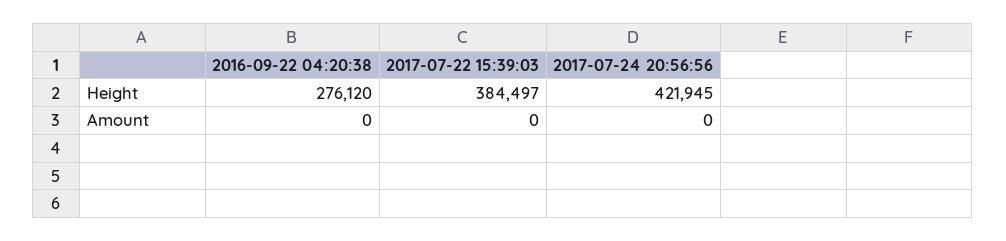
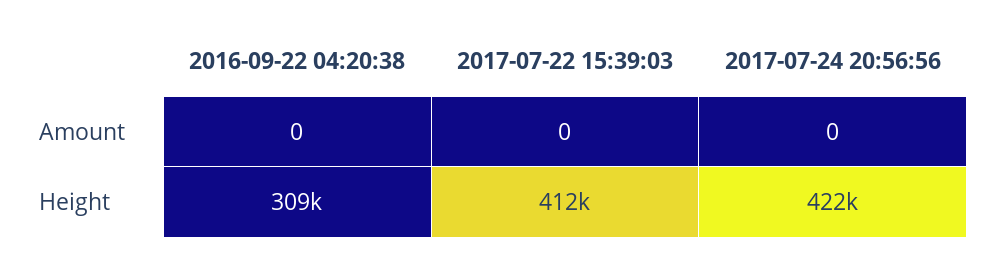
2016-09-22 04:20:38, Height: 276120 -> 309000
2017-07-22 15:39:03, Height: 384497 -> 412000

